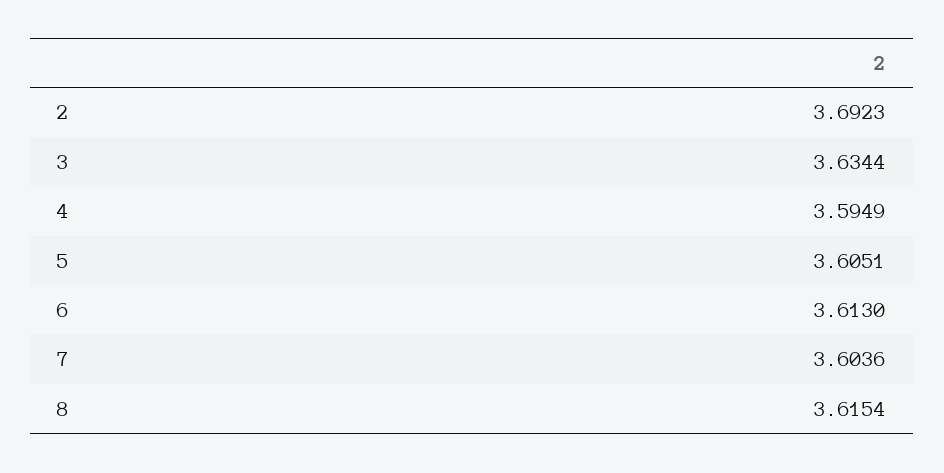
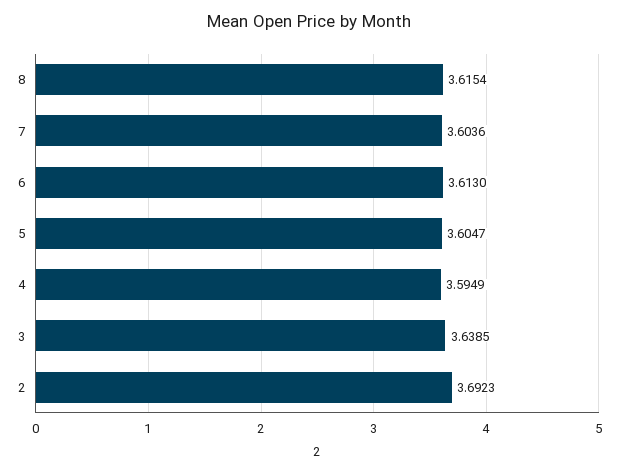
3: 3.6344 -> 3.6385
5: 3.6051 -> 3.6047

